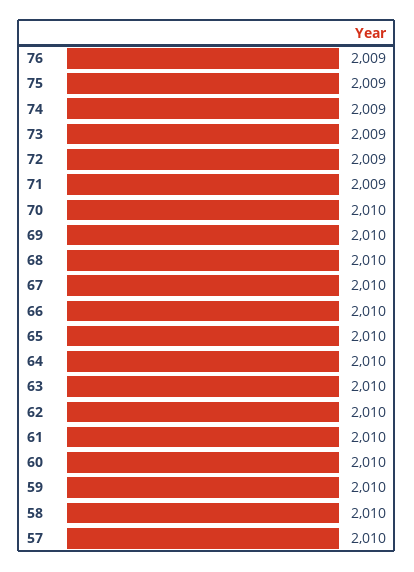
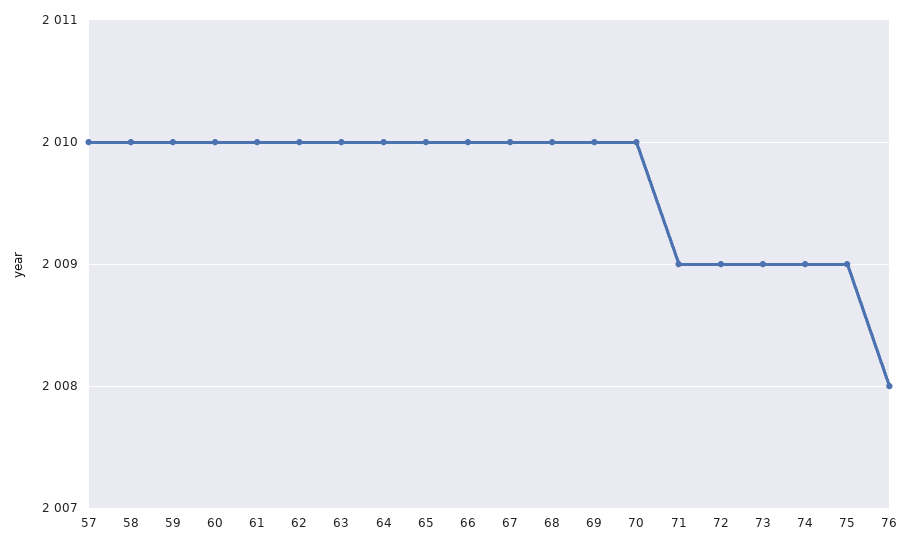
76: 2009 -> 2008

